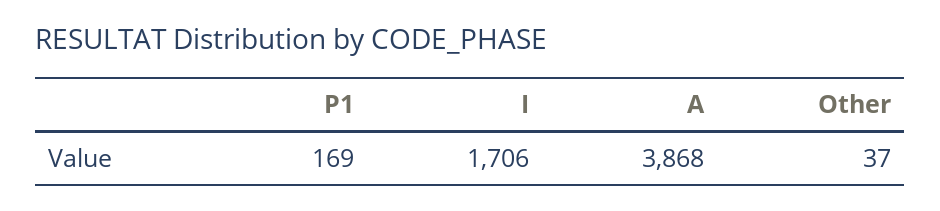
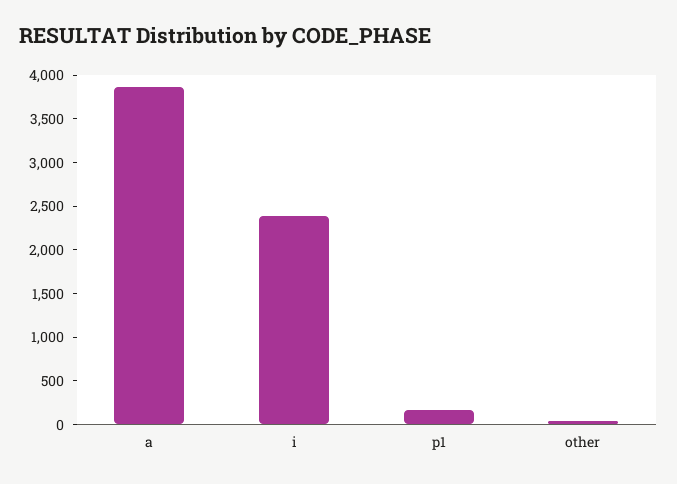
I: 1706 -> 2400

